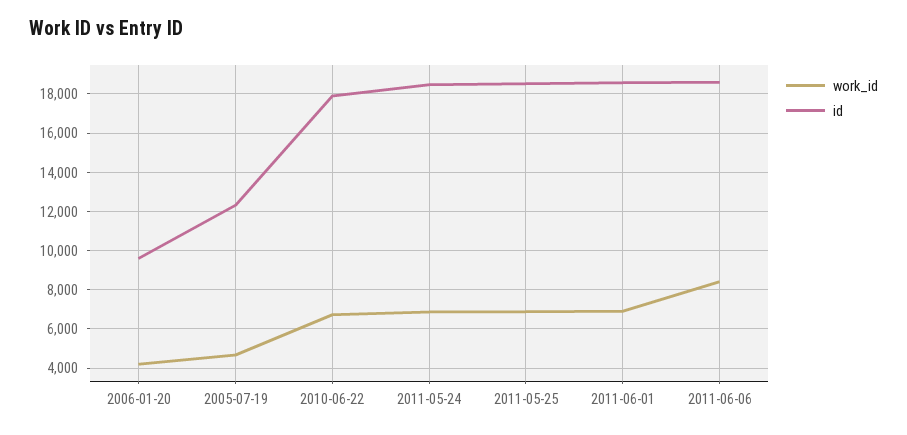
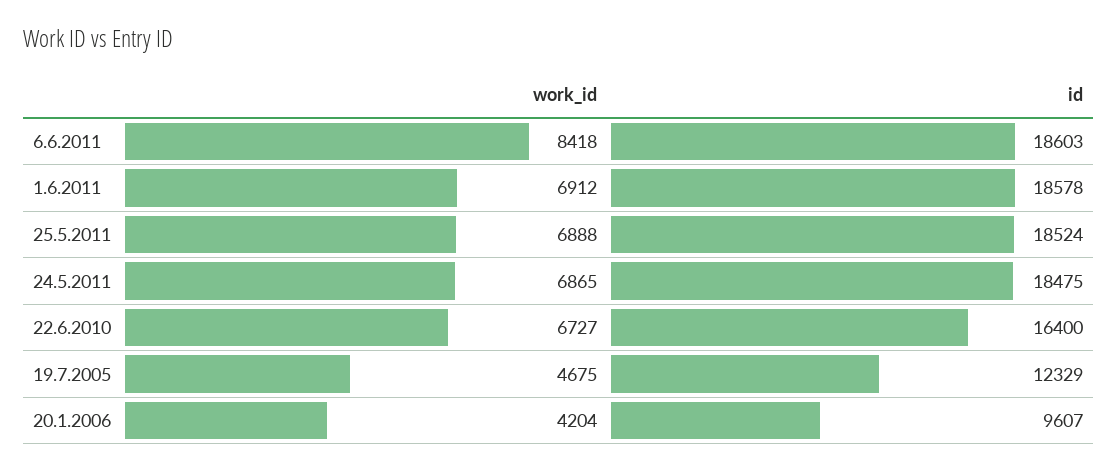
id, 2010-06-22: 18000 -> 16400

